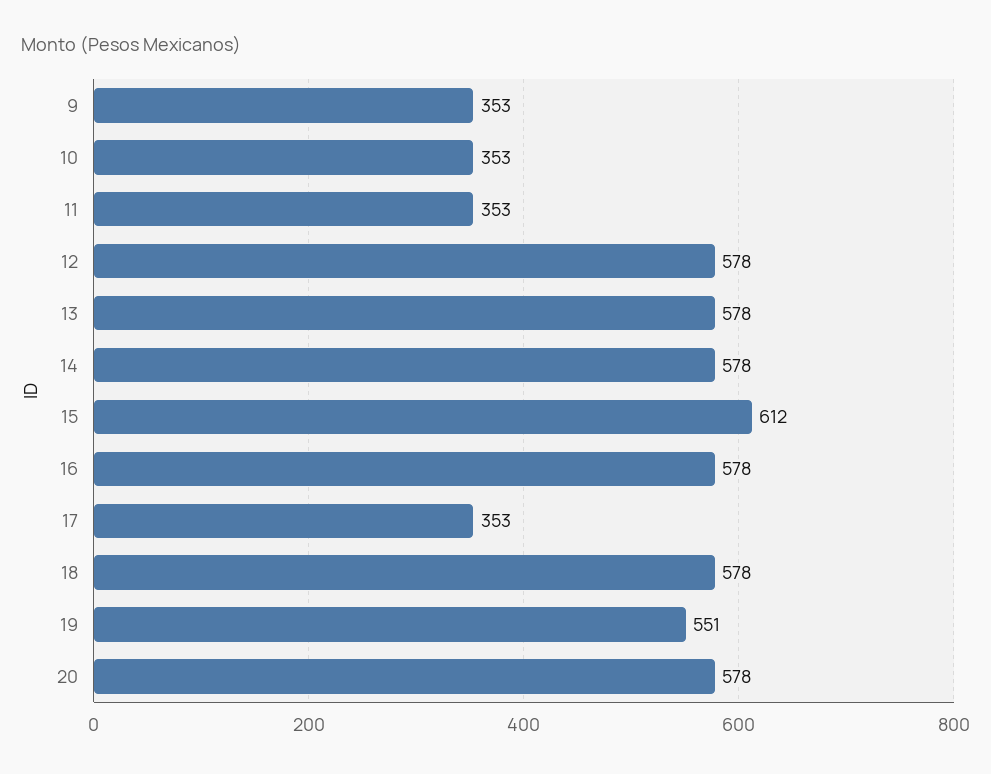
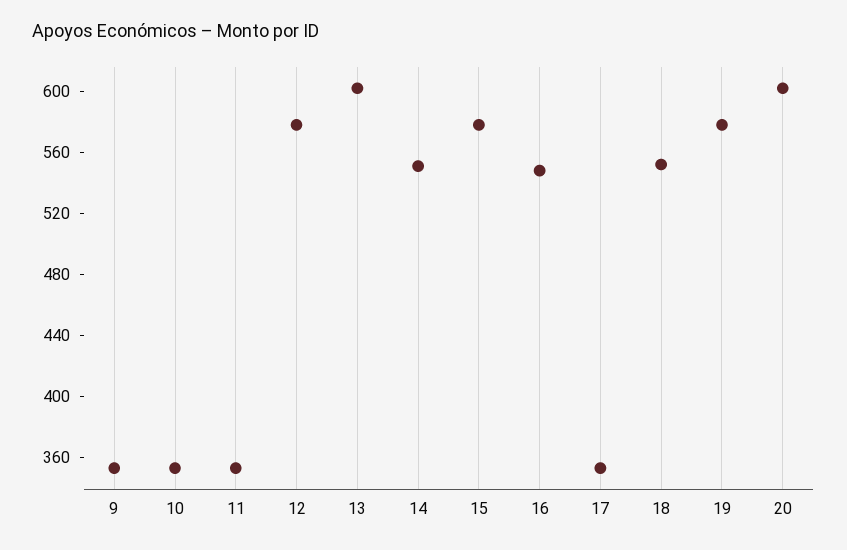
13: 578 -> 600
14: 578 -> 550
15: 612 -> 580
16: 578 -> 550
18: 578 -> 550
19: 551 -> 580
20: 578 -> 600

